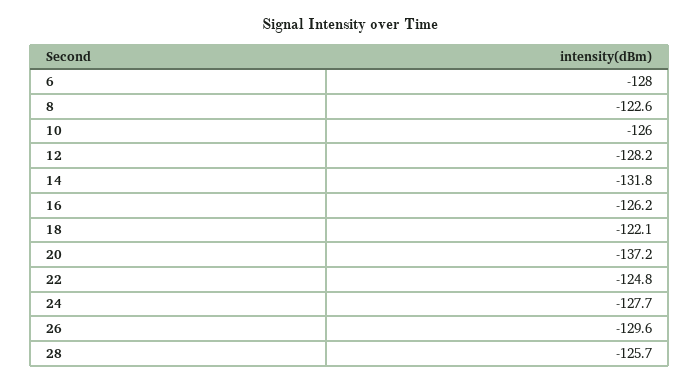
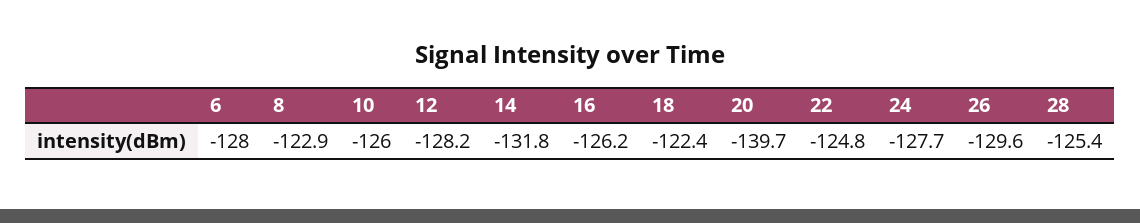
8: -122.6 -> -122.9
18: -122.1 -> -122.4
20: -137.2 -> -139.7
28: -125.7 -> -125.4

